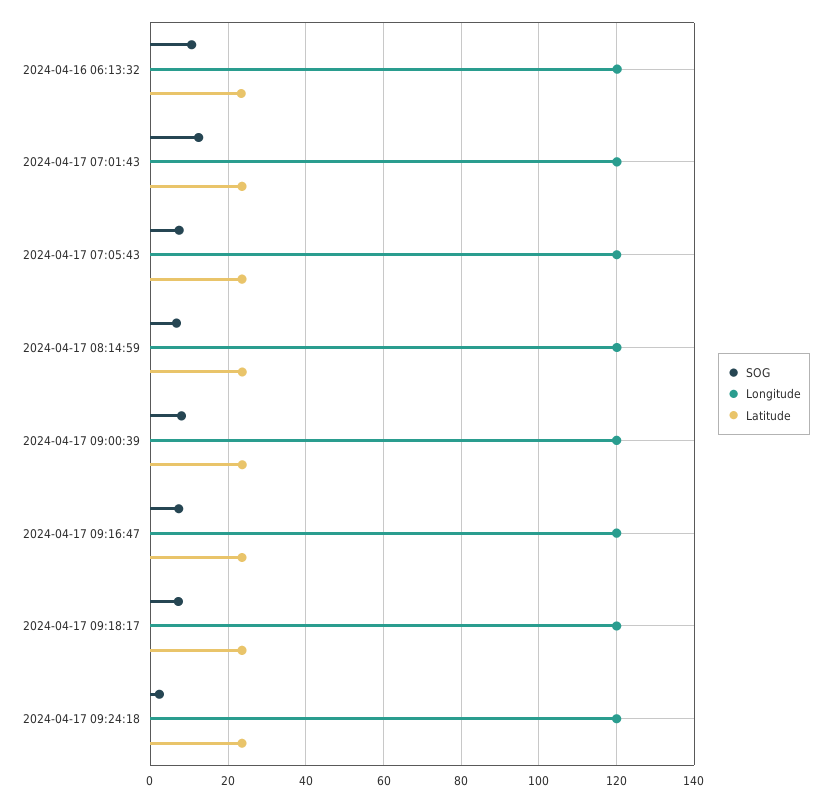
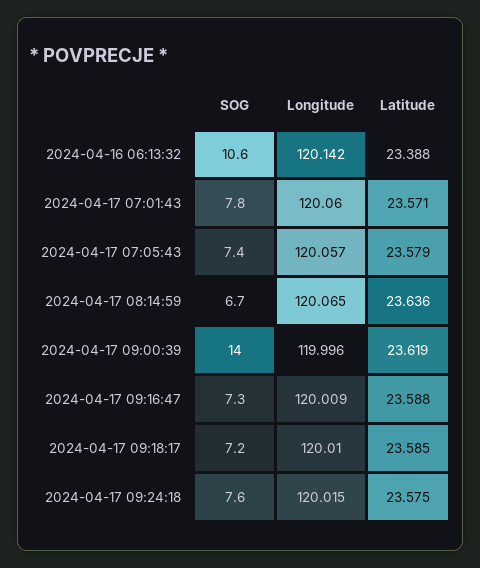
SOG, 2024-04-17 07:01:43: 12 -> 7.8
SOG, 2024-04-17 09:00:39: 8 -> 14
SOG, 2024-04-17 09:24:18: 2 -> 7.6

